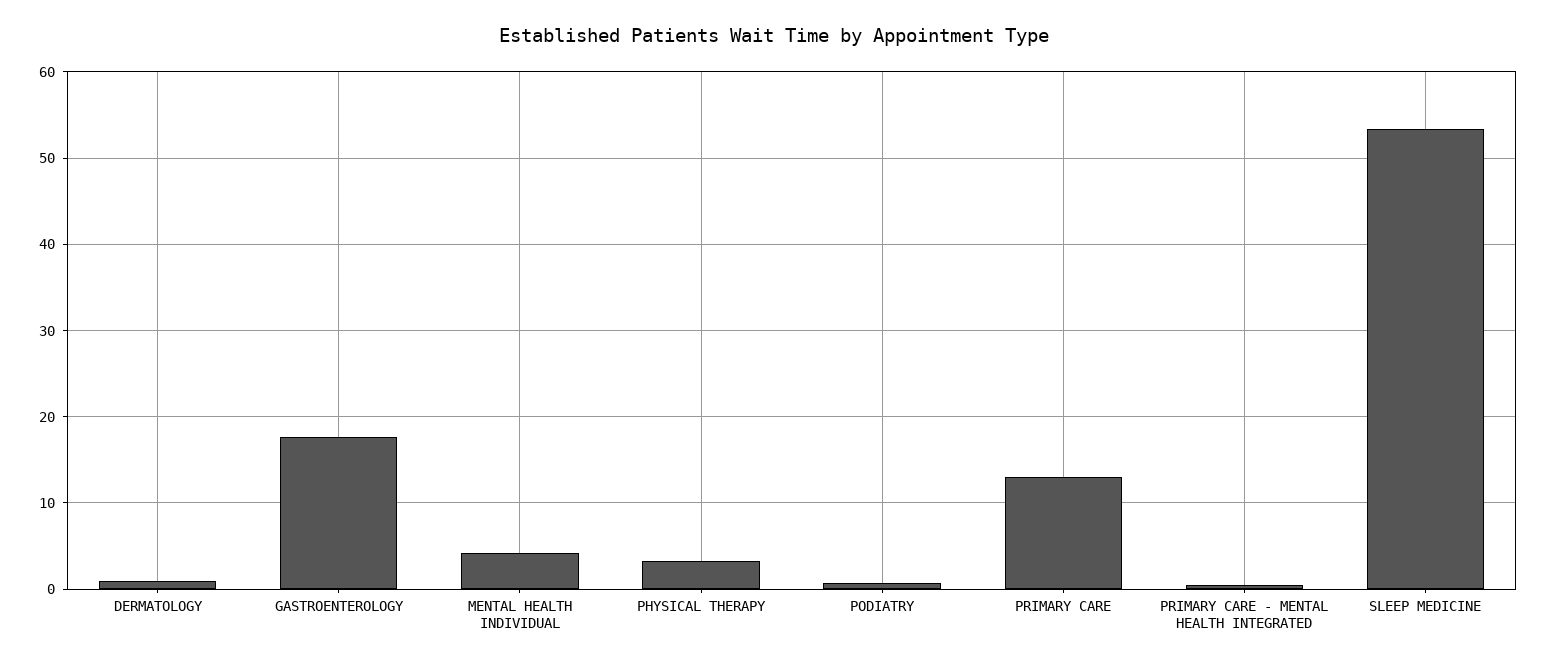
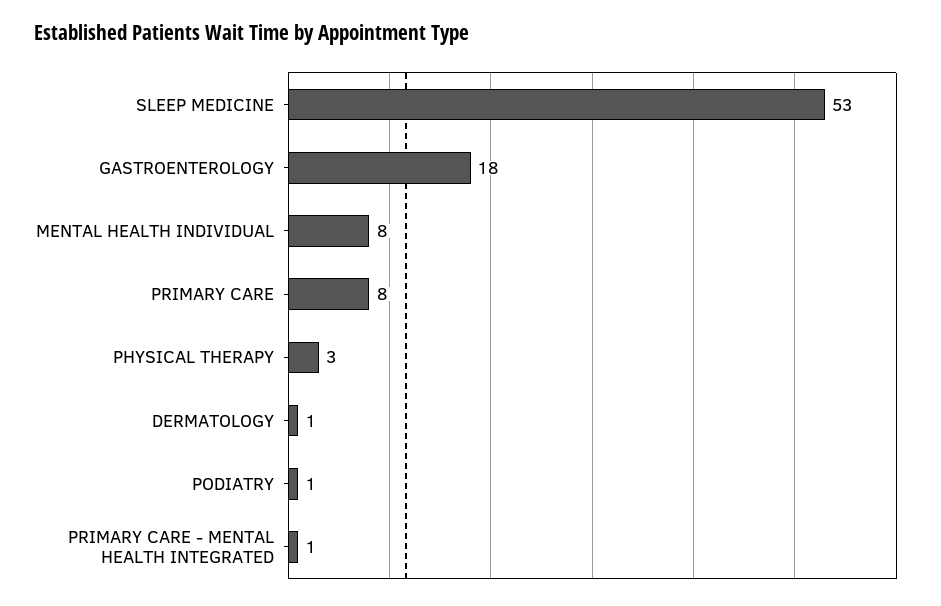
MENTAL HEALTH INDIVIDUAL: 4 -> 8
PRIMARY CARE: 13 -> 8

